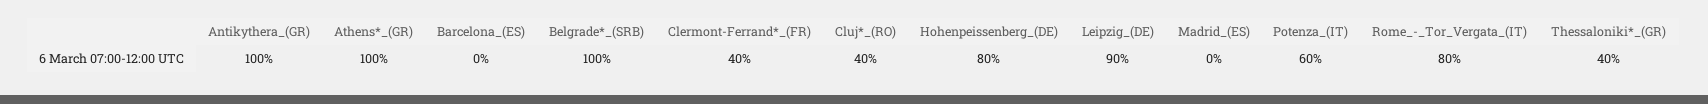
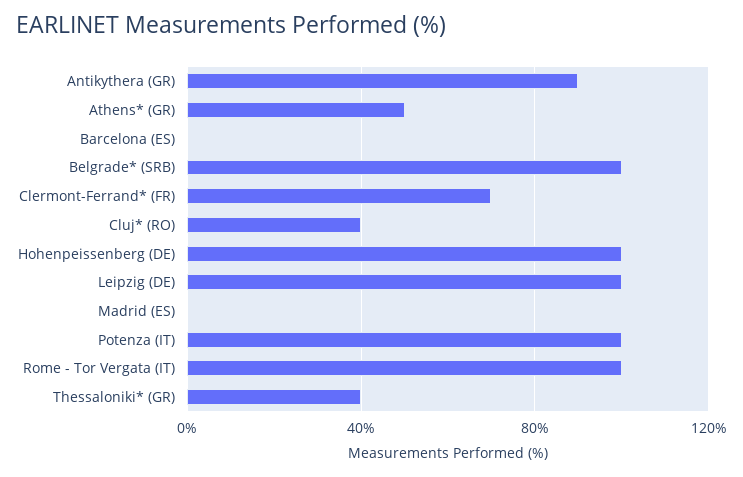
Antikythera_(GR): 100 -> 90
Athens*_(GR): 100 -> 50
Clermont-Ferrand*_(FR): 40 -> 70
Hohenpeissenberg_(DE): 80 -> 100
Leipzig_(DE): 90 -> 100
Potenza_(IT): 60 -> 100
Rome_-_Tor_Vergata_(IT): 80 -> 100

